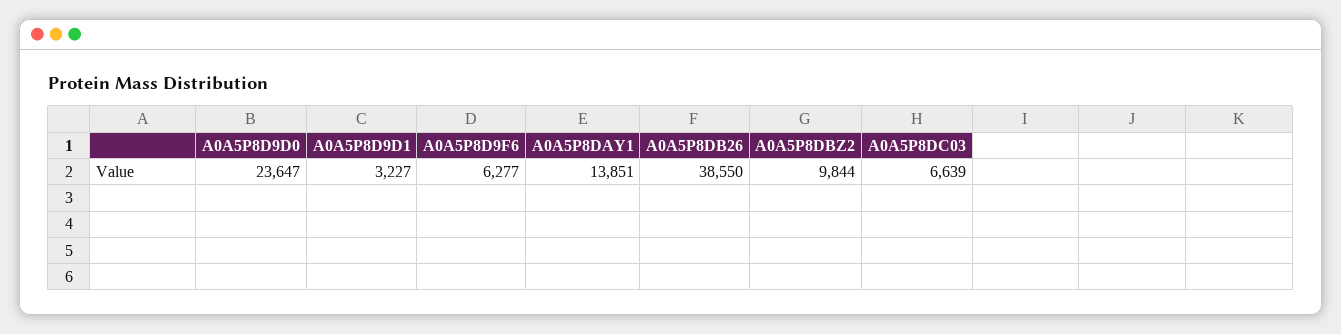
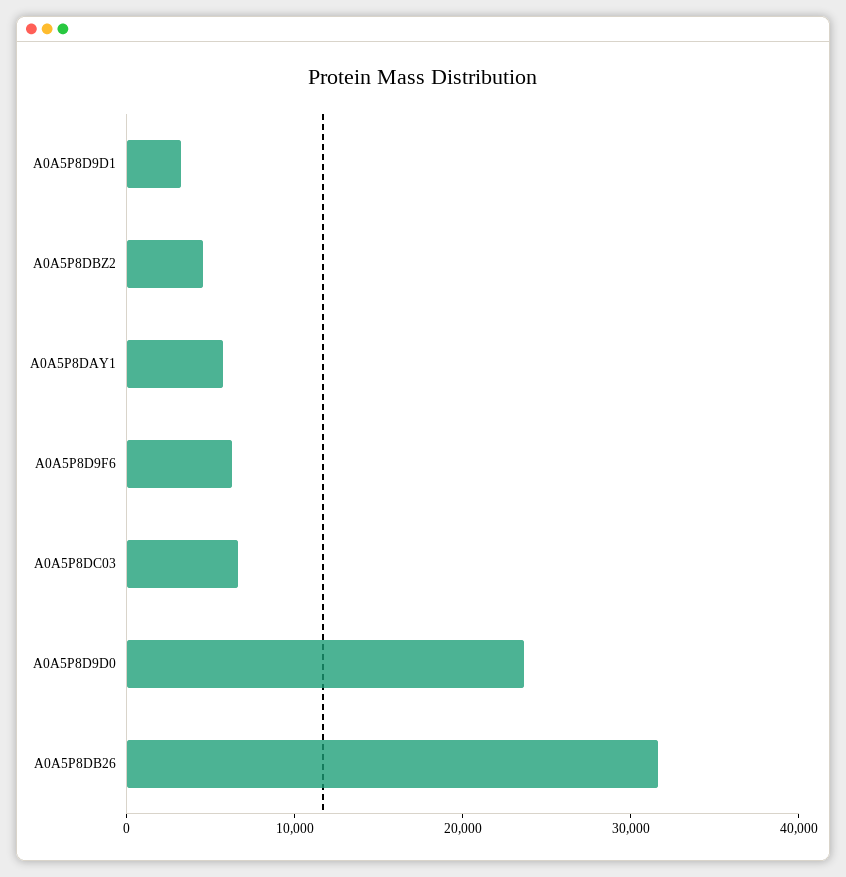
A0A5P8DAY1: 13851 -> 6000
A0A5P8DB26: 38550 -> 32000
A0A5P8DBZ2: 9844 -> 4000

